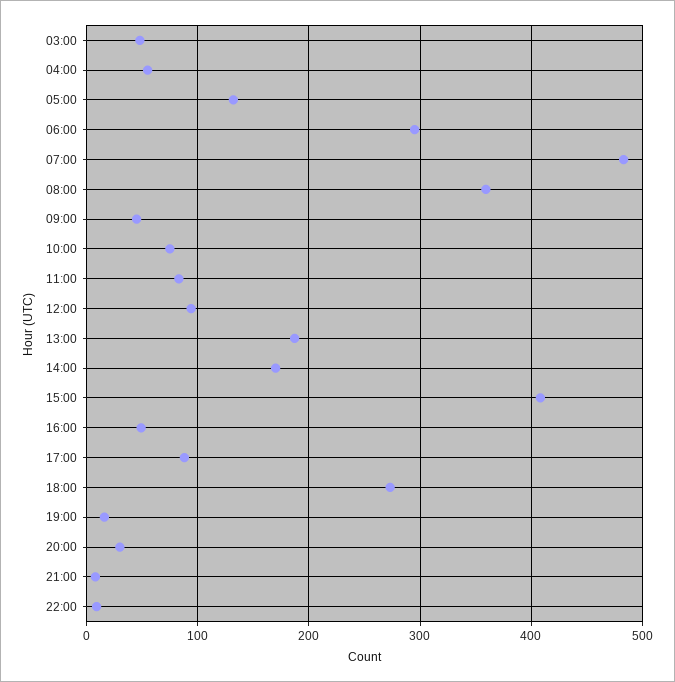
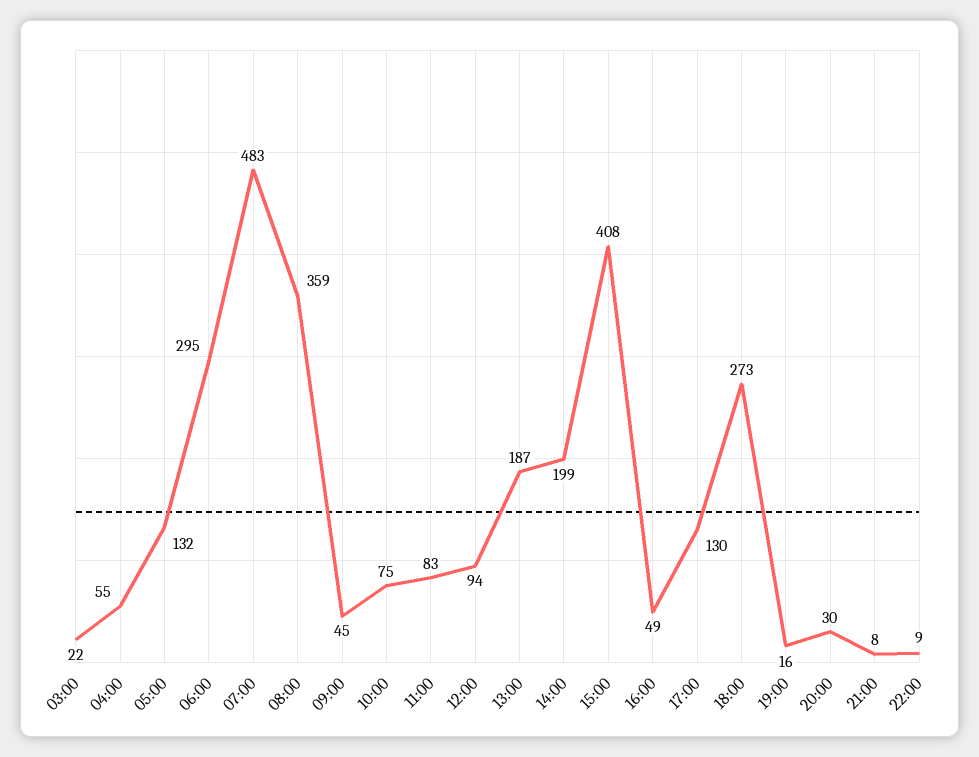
03:00: 50 -> 22
14:00: 170 -> 199
17:00: 90 -> 130

